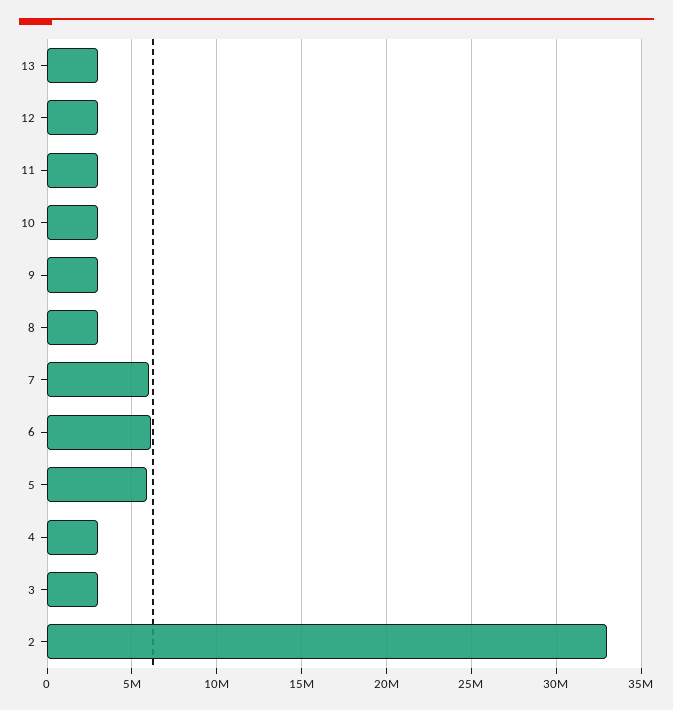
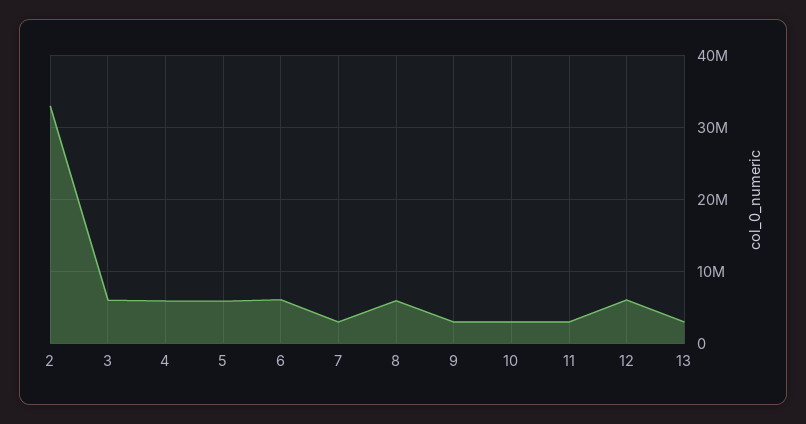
12: 3000000 -> 6000000
8: 3000000 -> 6000000
7: 6000000 -> 3000000
4: 3000000 -> 6000000
3: 3000000 -> 6000000

